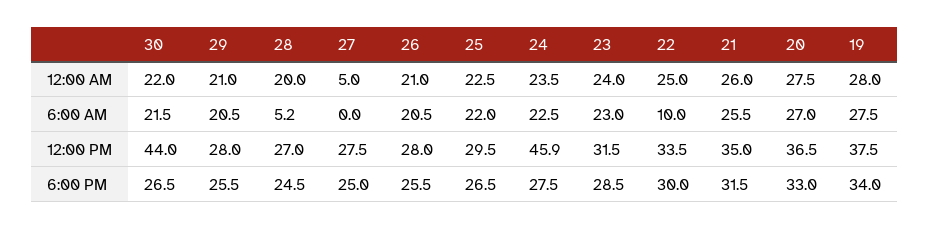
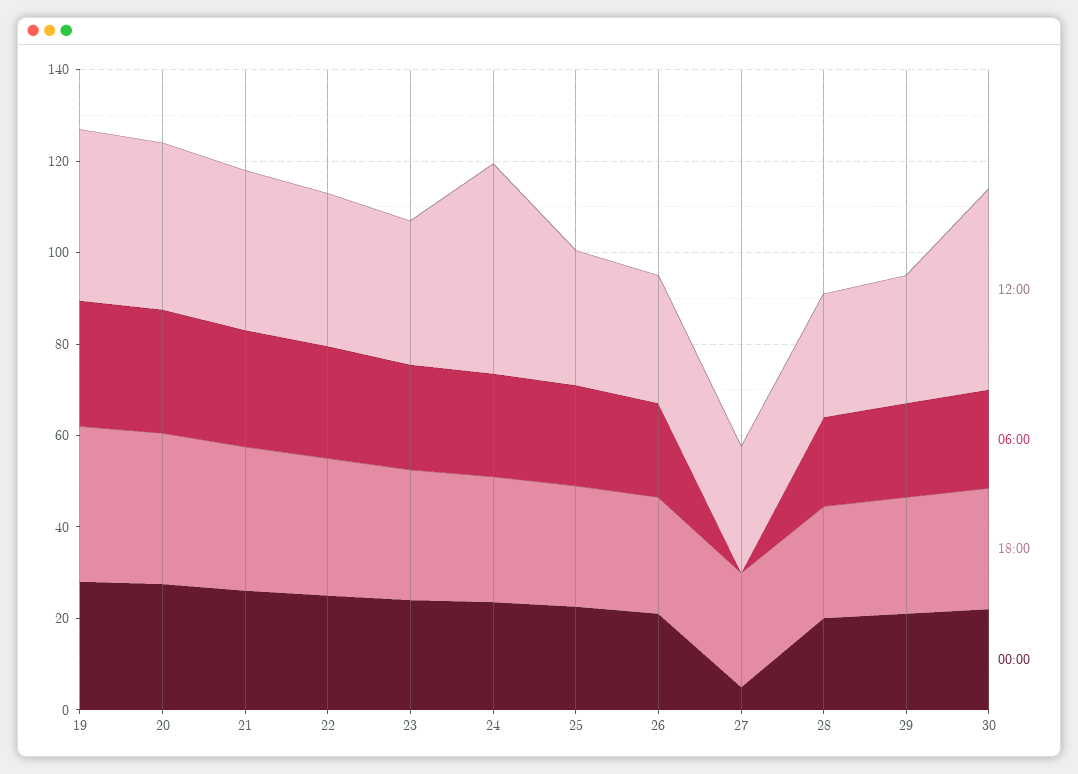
6:00 AM, 28: 5.2 -> 20
6:00 AM, 22: 10 -> 25

